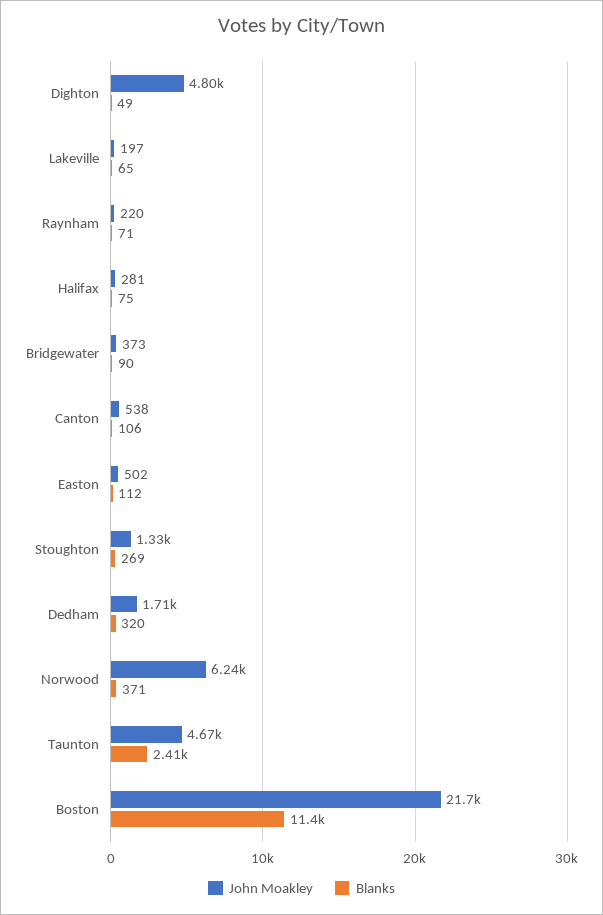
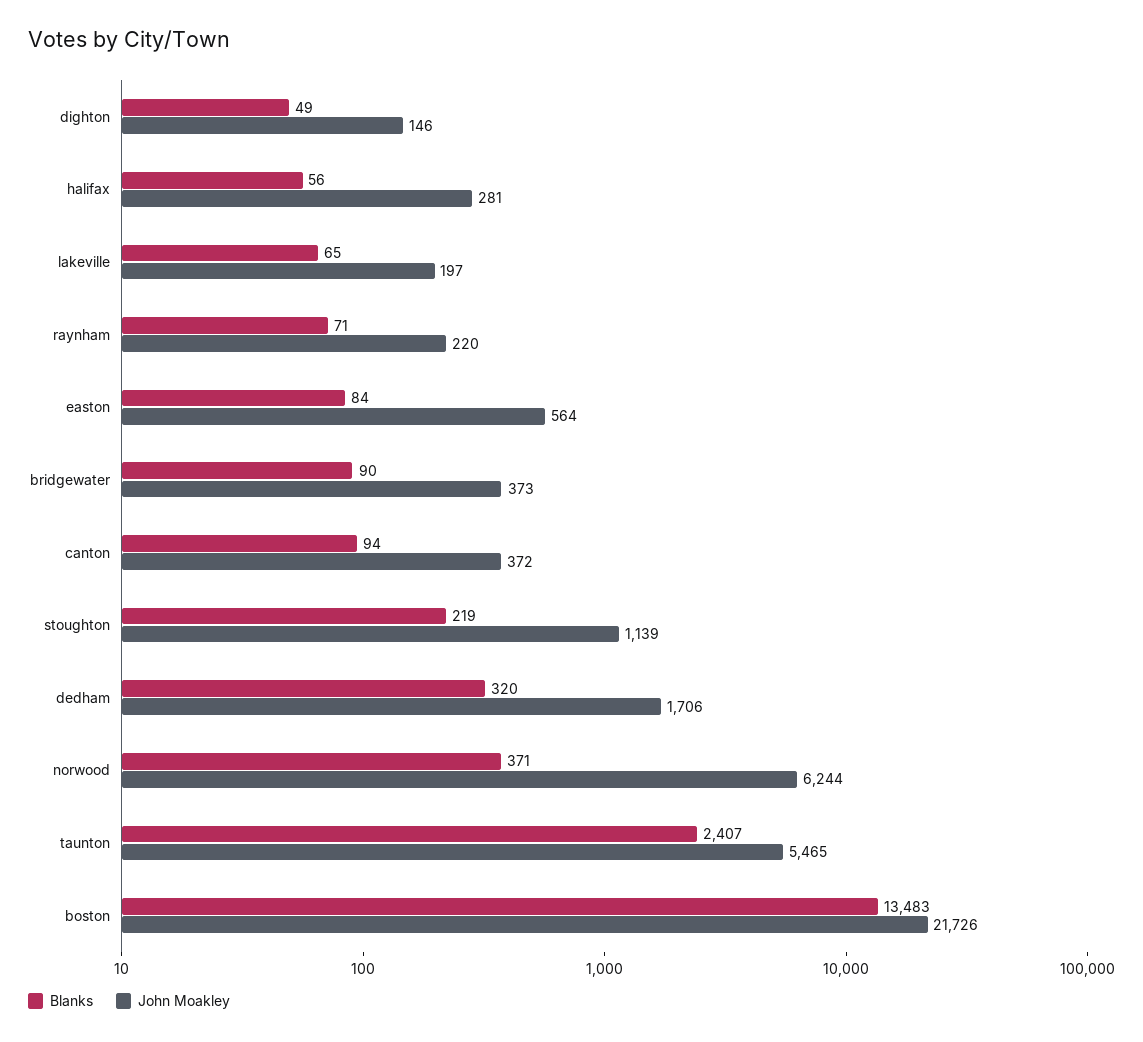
John Moakley, Dighton: 4800 -> 146
Blanks, Halifax: 75 -> 56
John Moakley, Canton: 538 -> 372
Blanks, Canton: 106 -> 94
John Moakley, Easton: 502 -> 564
Blanks, Easton: 112 -> 84
John Moakley, Stoughton: 1330 -> 1139
Blanks, Stoughton: 269 -> 219
John Moakley, Taunton: 4670 -> 5465
Blanks, Boston: 11400 -> 13483

